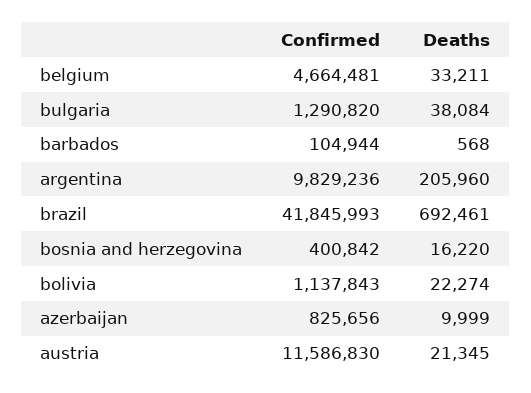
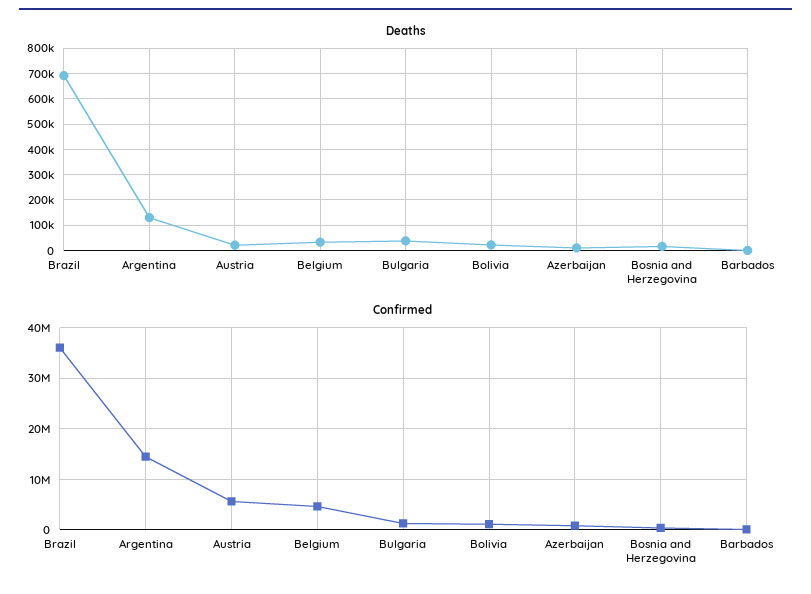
Confirmed, argentina: 9829236 -> 14000000
Deaths, argentina: 205960 -> 125000
Confirmed, brazil: 41845993 -> 36000000
Confirmed, austria: 11586830 -> 6000000

